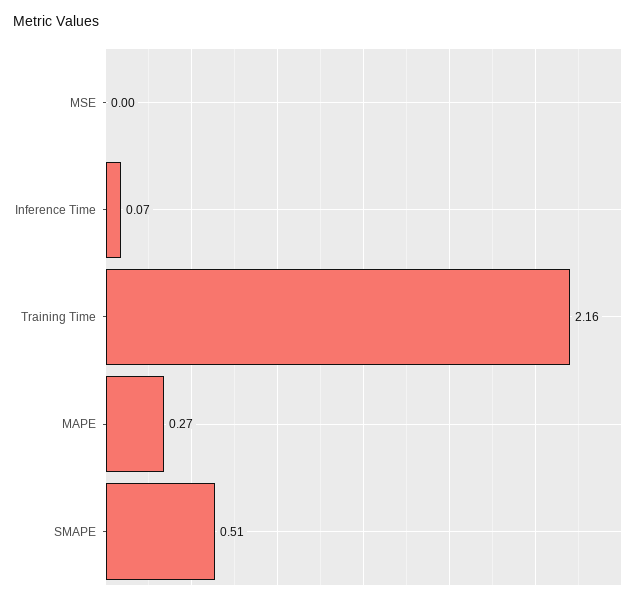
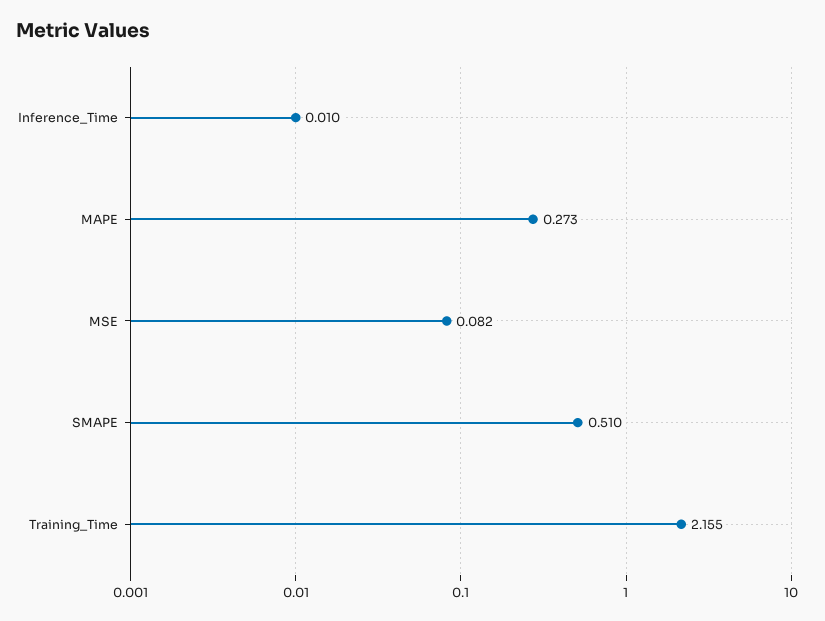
MSE: 0 -> 0.082
Inference Time: 0.07 -> 0.01

